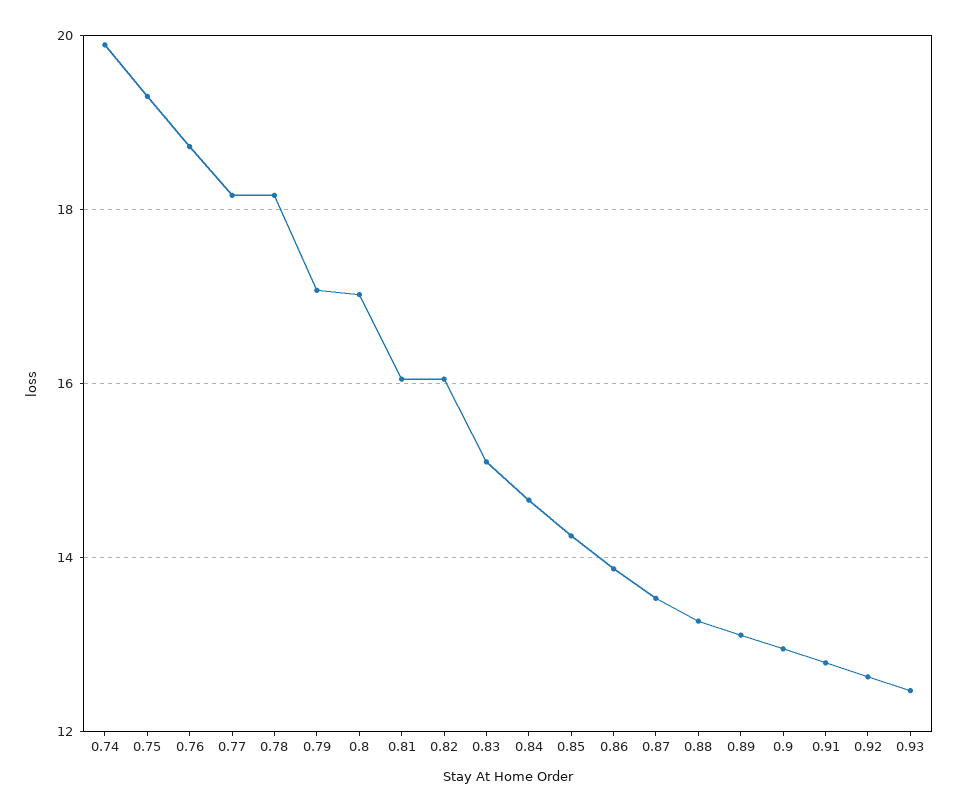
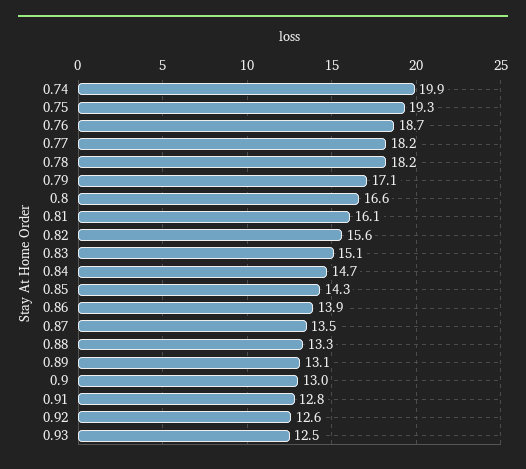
0.8: 17 -> 16.6
0.82: 16 -> 15.6

